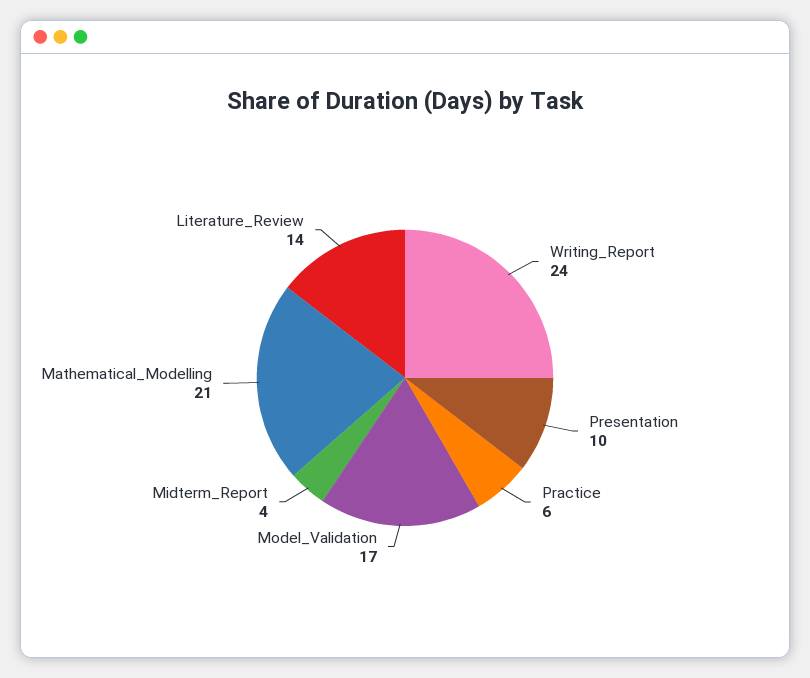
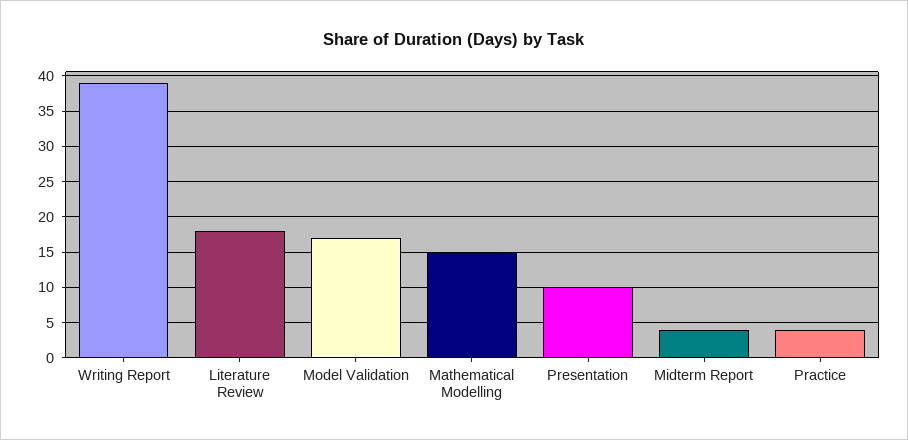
Writing_Report: 24 -> 39
Practice: 6 -> 4
Mathematical_Modelling: 21 -> 15
Literature_Review: 14 -> 18

